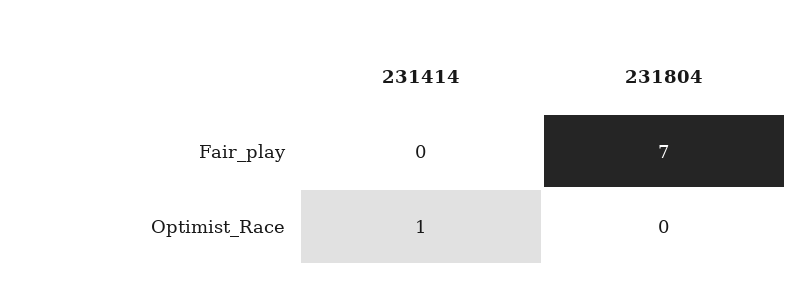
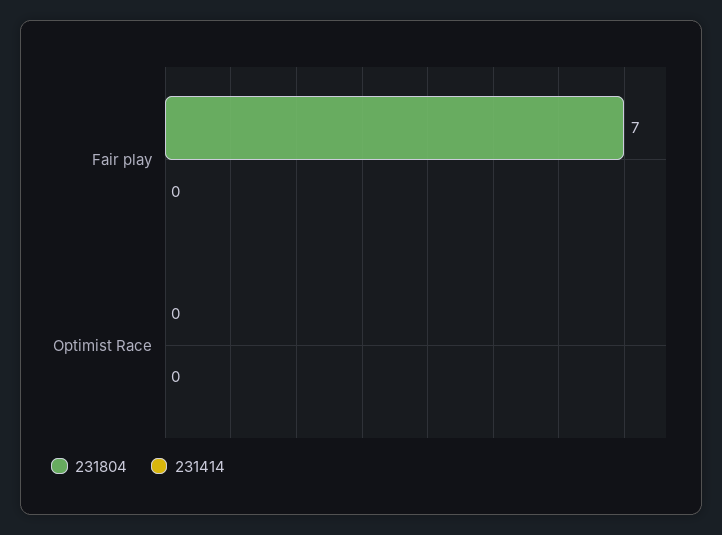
231414, Optimist_Race: 1 -> 0

